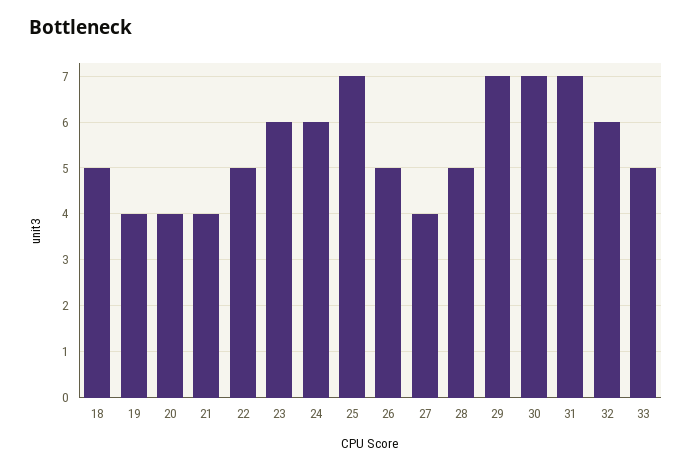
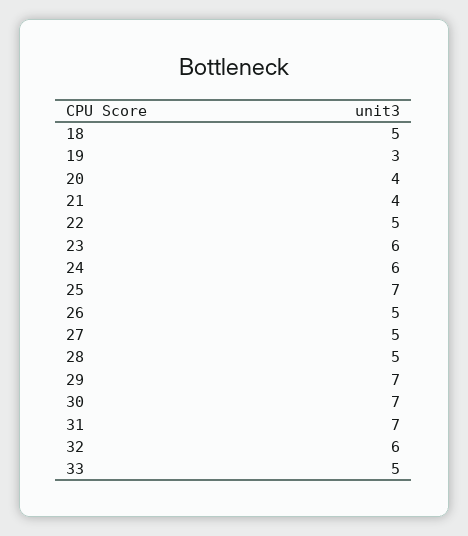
19: 4 -> 3
27: 4 -> 5

